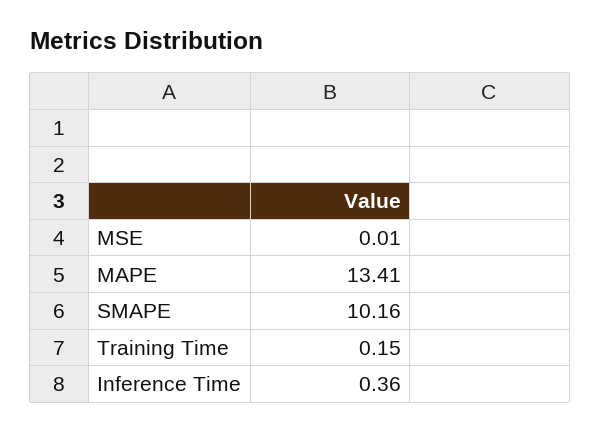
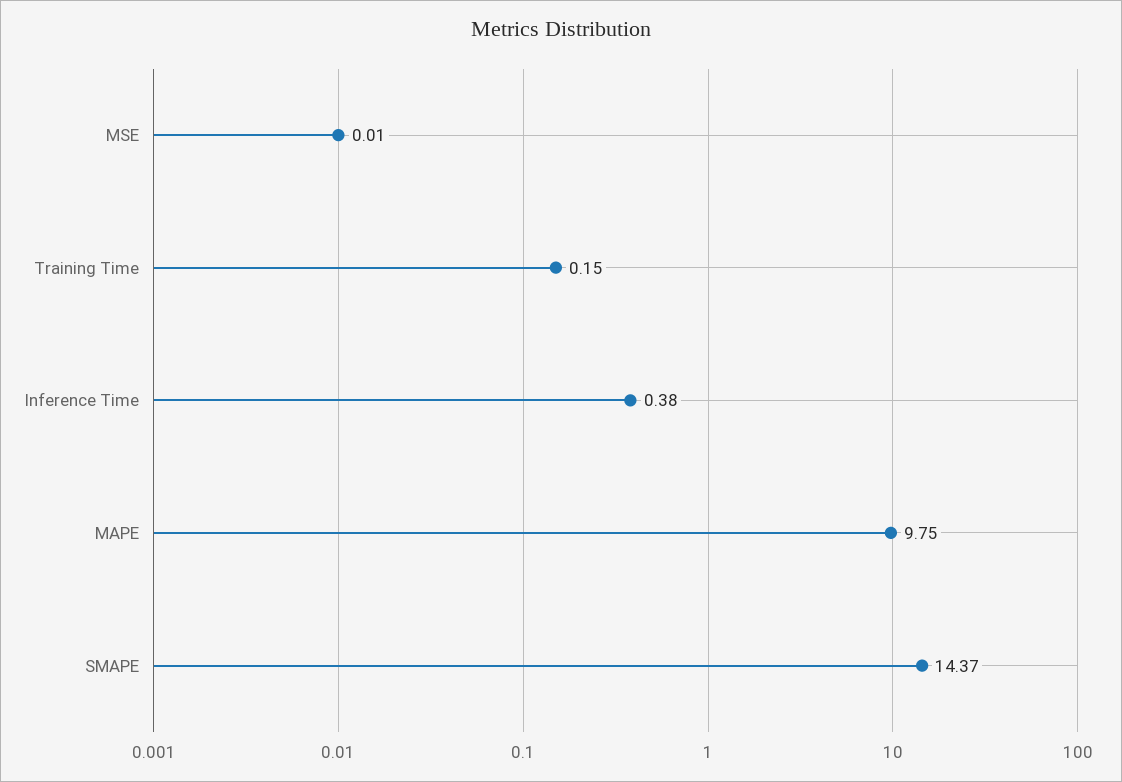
MAPE: 13.41 -> 9.75
SMAPE: 10.16 -> 14.37
Inference Time: 0.36 -> 0.38

